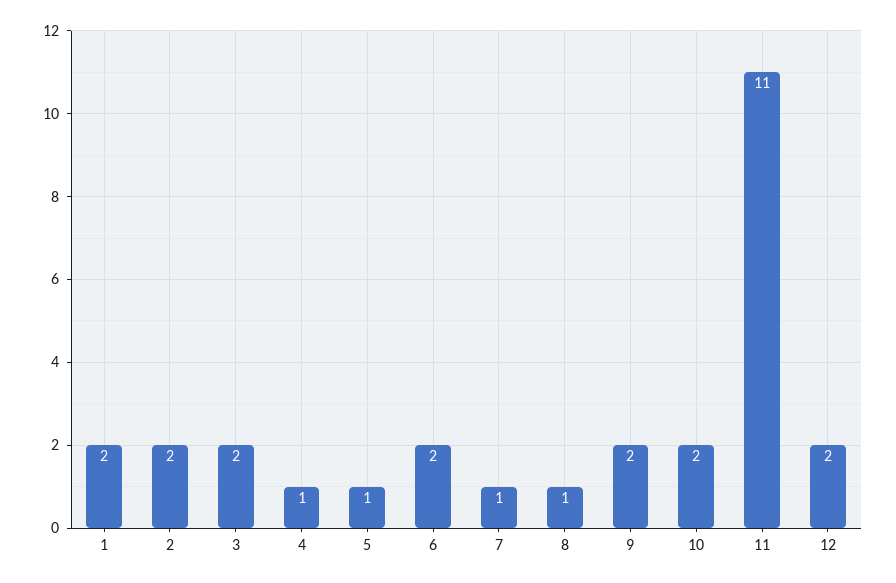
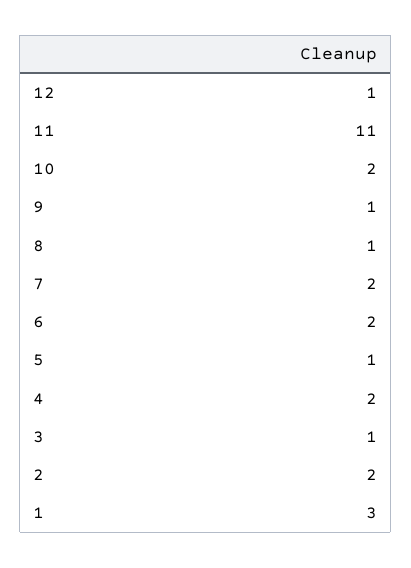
1: 2 -> 3
3: 2 -> 1
4: 1 -> 2
7: 1 -> 2
9: 2 -> 1
12: 2 -> 1

